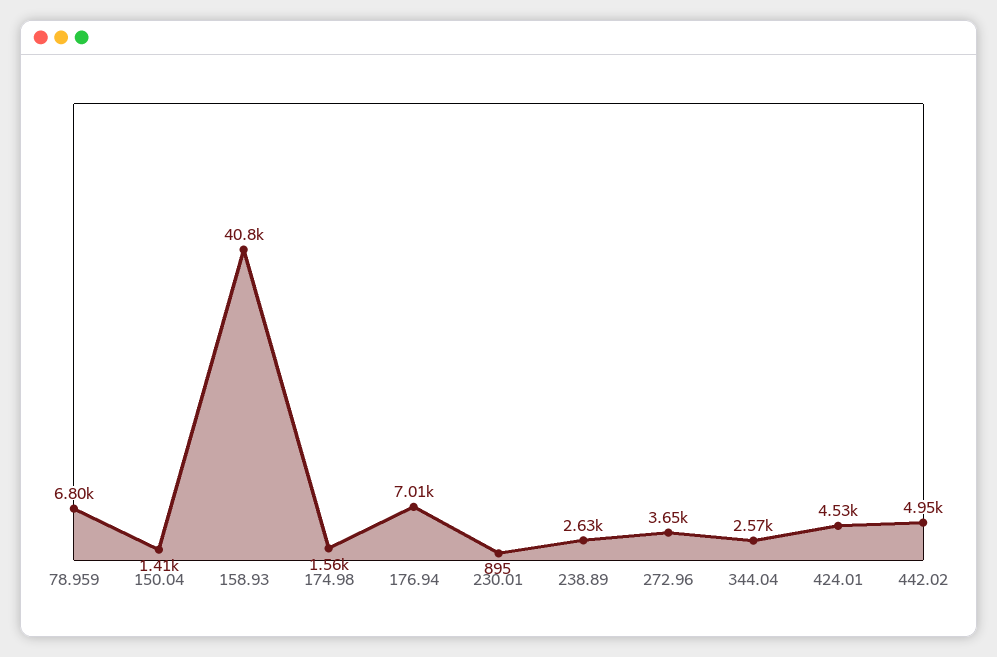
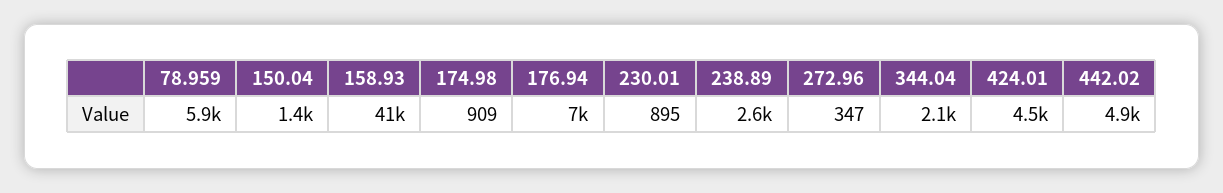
78.959: 6800 -> 5900
174.98: 1560 -> 909
272.96: 3650 -> 347
344.04: 2570 -> 2100

